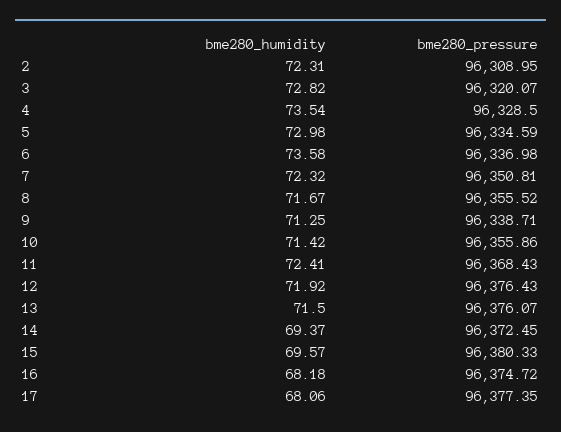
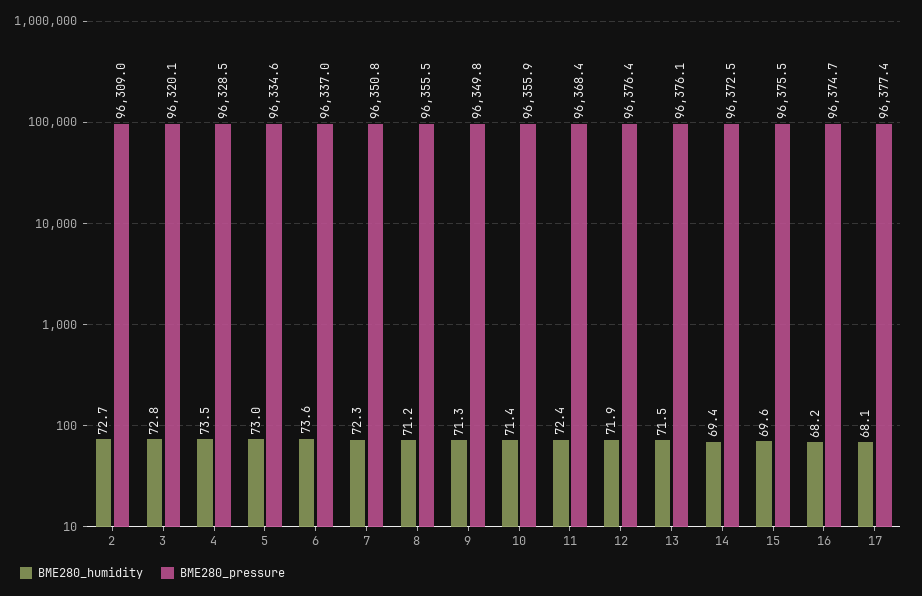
bme280_humidity, 2: 72.31 -> 72.7
bme280_humidity, 8: 71.67 -> 71.2
bme280_pressure, 9: 96338.71 -> 96349.8
bme280_pressure, 15: 96380.33 -> 96375.5

